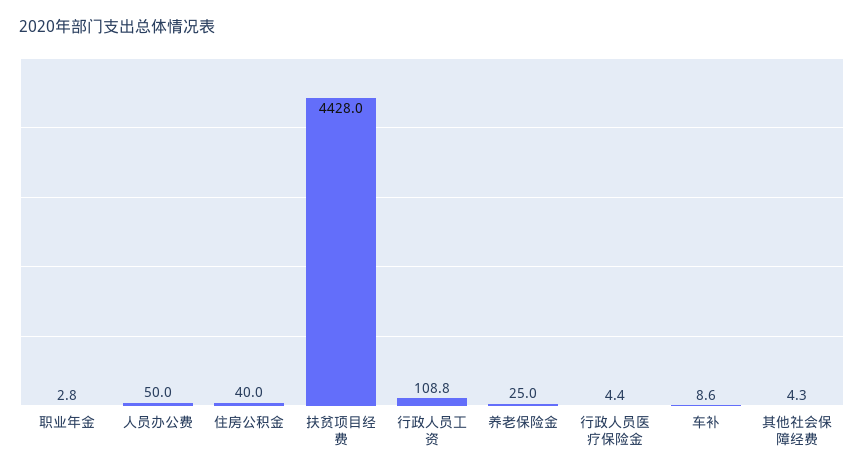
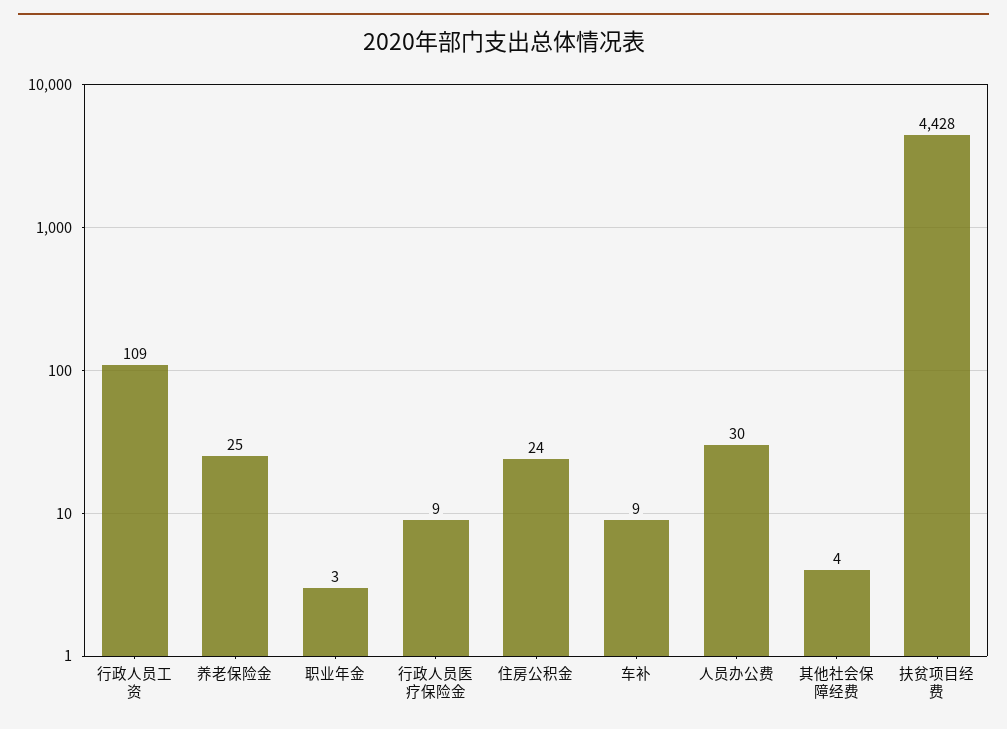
人员办公费: 50 -> 30
住房公积金: 40 -> 24
行政人员医疗保险金: 4.4 -> 9

